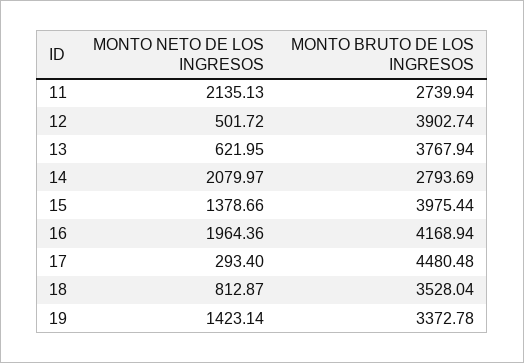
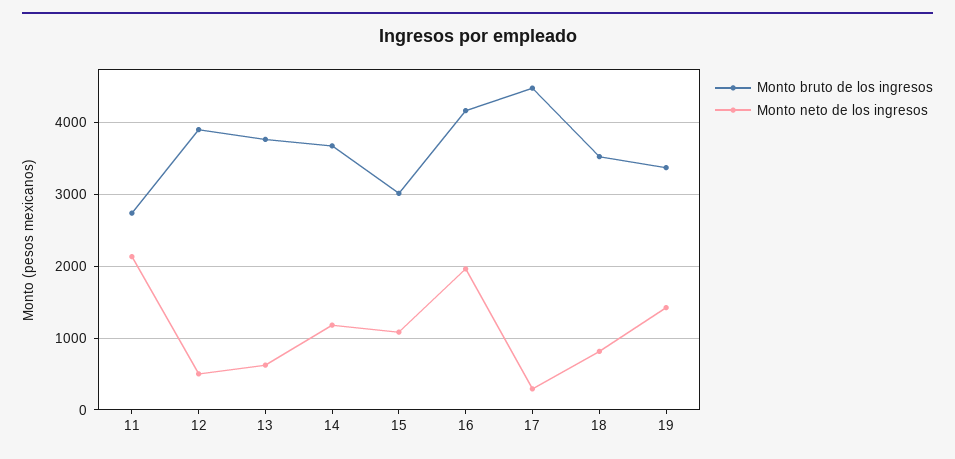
MONTO NETO DE LOS INGRESOS, 14: 2079.97 -> 1200
MONTO BRUTO DE LOS INGRESOS, 14: 2793.69 -> 3700
MONTO NETO DE LOS INGRESOS, 15: 1378.66 -> 1100
MONTO BRUTO DE LOS INGRESOS, 15: 3975.44 -> 3000

